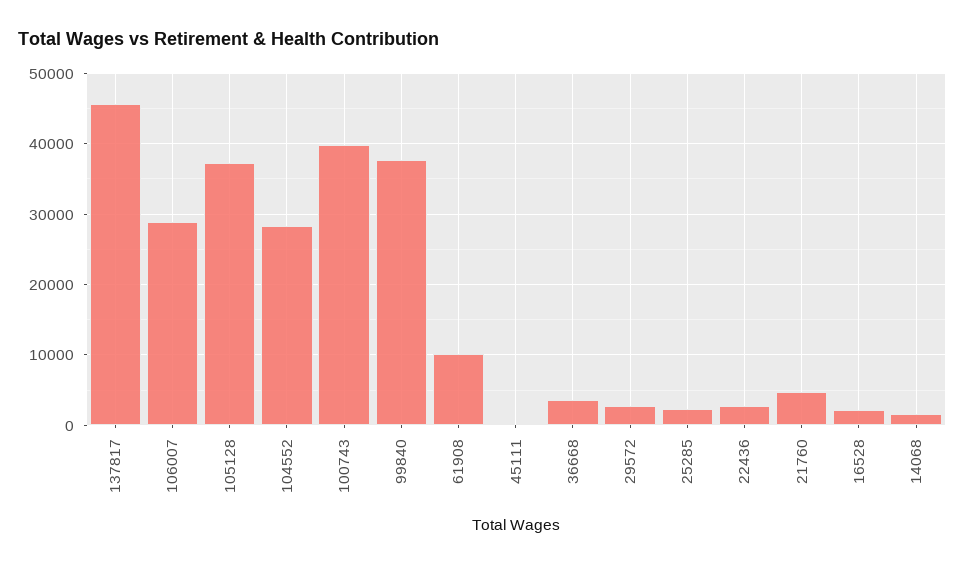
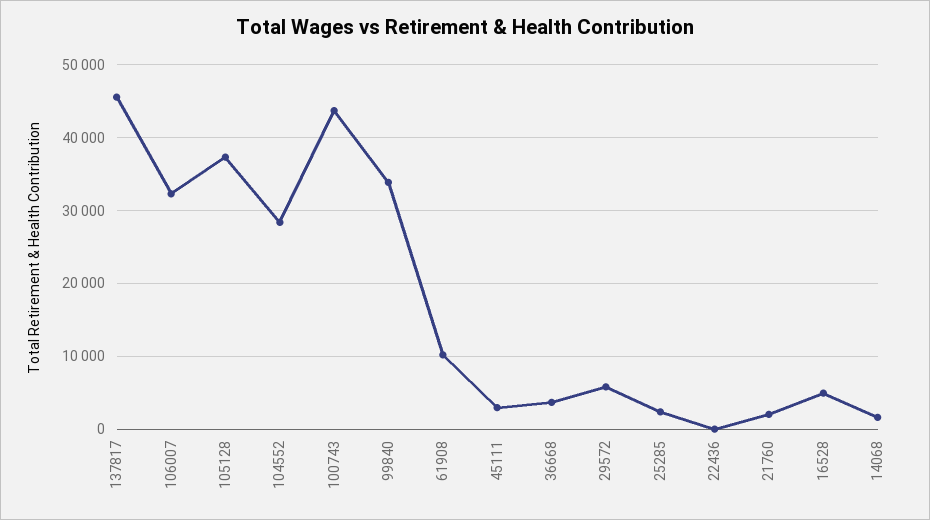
106007: 29000 -> 32000
100743: 40000 -> 44000
99840: 38000 -> 34000
45111: 0 -> 3000
29572: 3000 -> 6000
22436: 3000 -> 0
21760: 5000 -> 2000
16528: 2000 -> 5000

